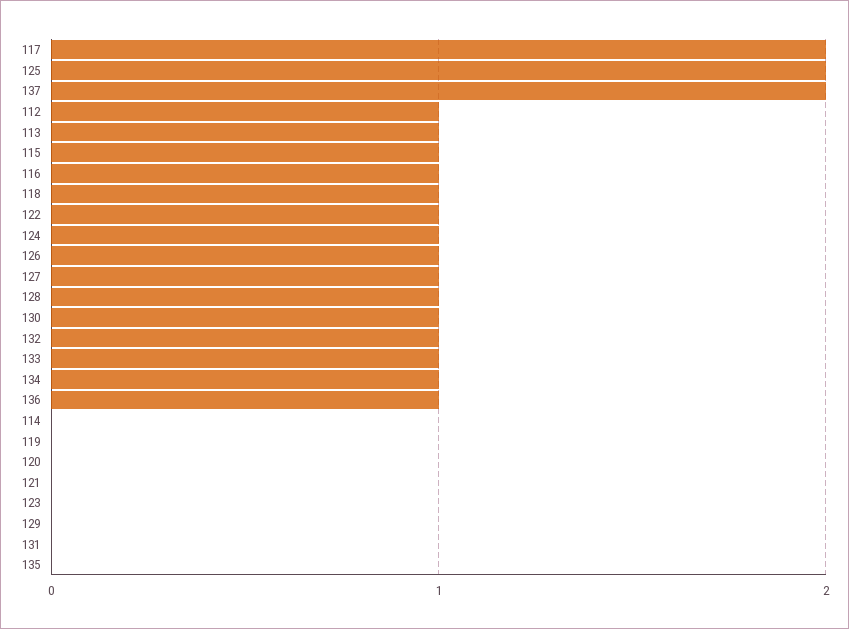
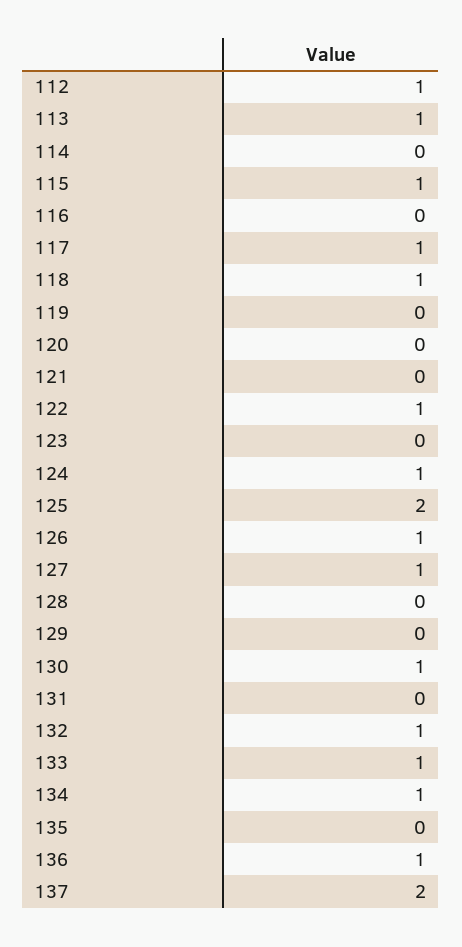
117: 2 -> 1
116: 1 -> 0
128: 1 -> 0

